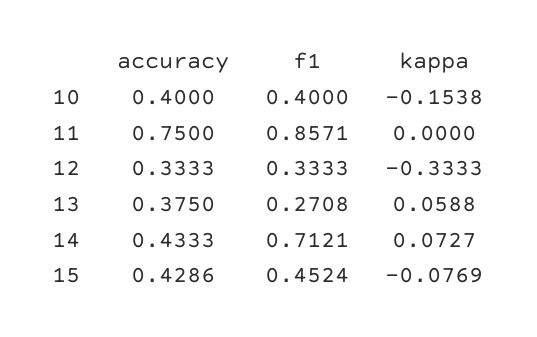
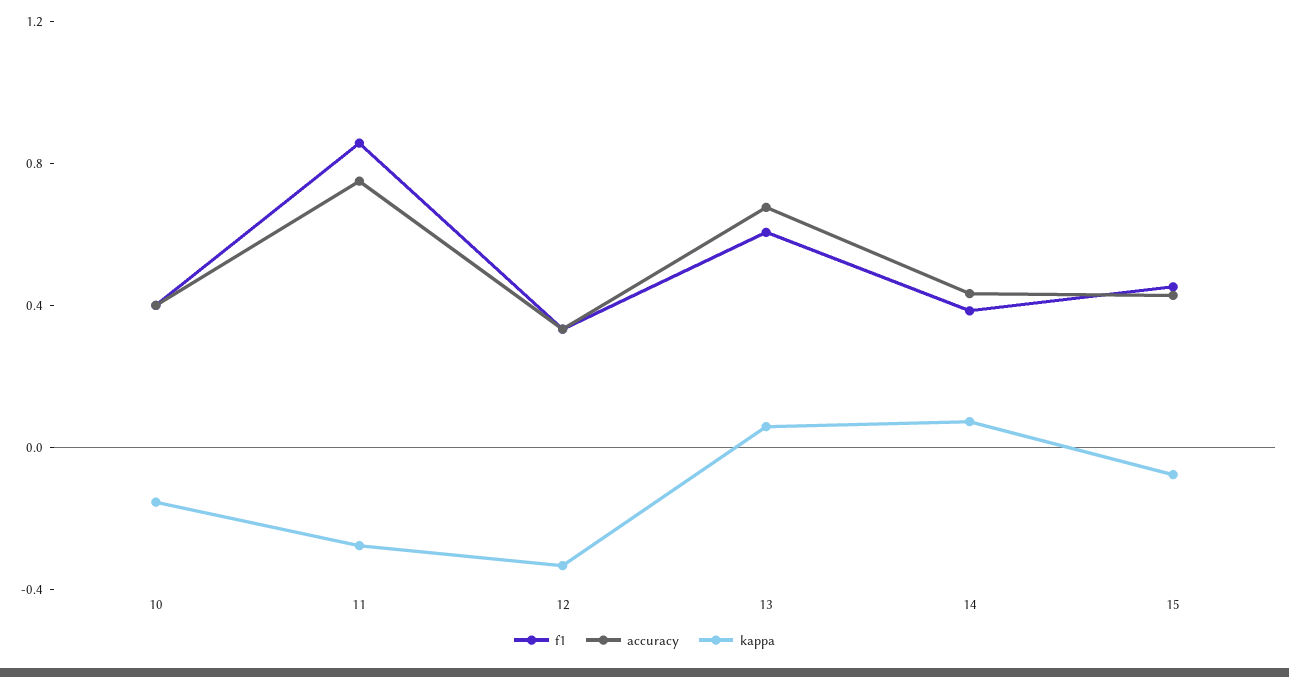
kappa, 11: 0 -> -0.3
accuracy, 13: 0.375 -> 0.7
f1, 13: 0.2708 -> 0.6
f1, 14: 0.7121 -> 0.4

